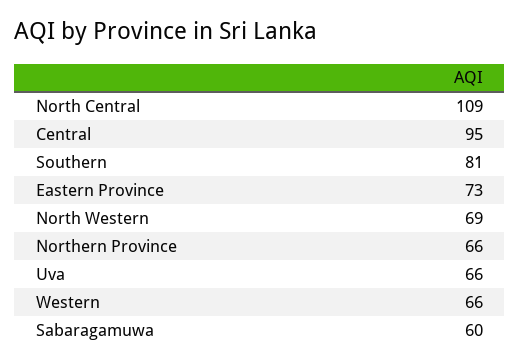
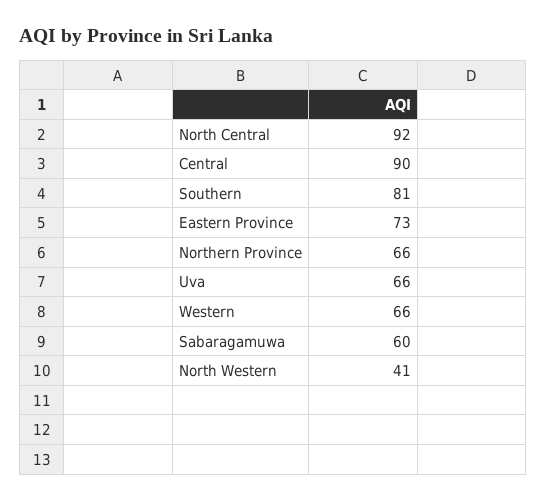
North Central: 109 -> 92
Central: 95 -> 90
North Western: 69 -> 41

